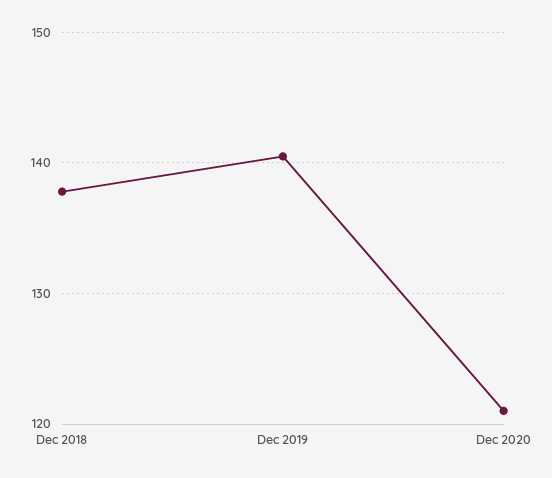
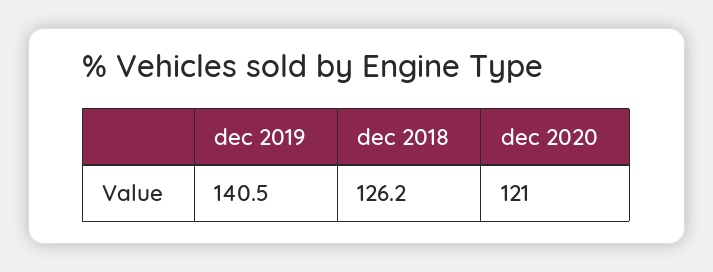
Dec 2018: 138 -> 126.2

